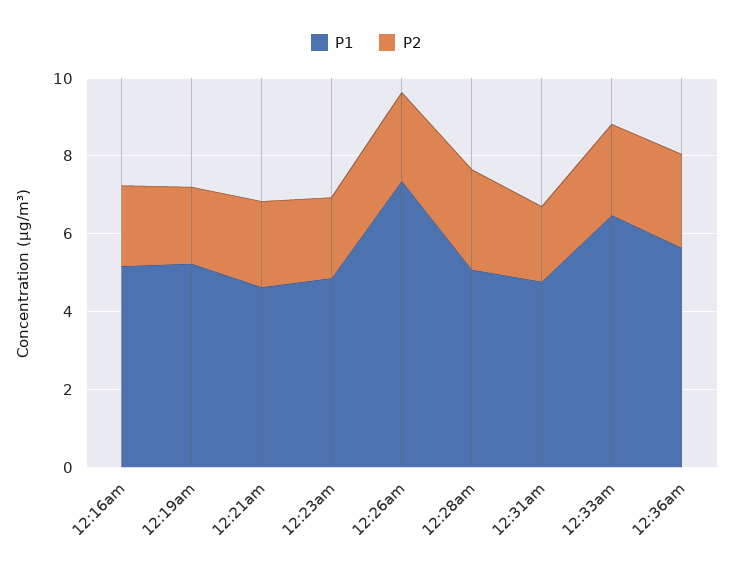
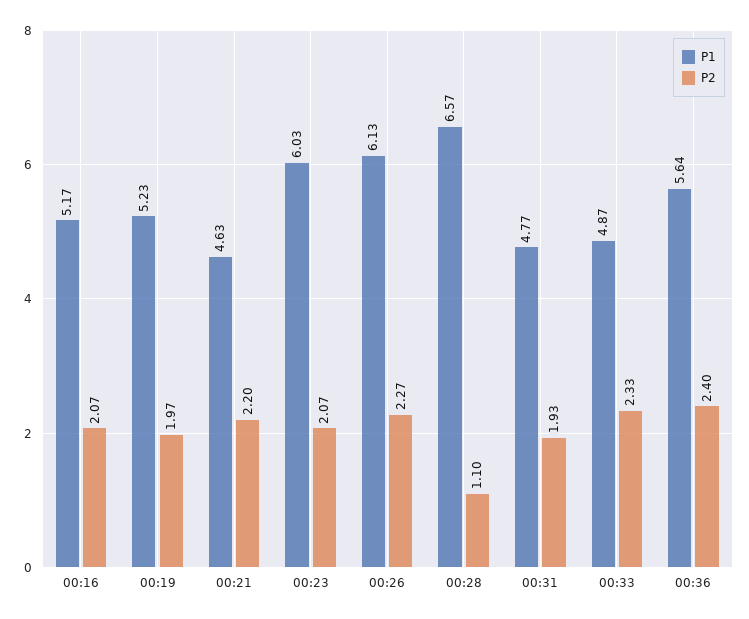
P1, 12:23am: 5 -> 6.03
P1, 12:26am: 7.5 -> 6.13
P1, 12:28am: 5 -> 6.57
P2, 12:28am: 2.5 -> 1.1
P1, 12:33am: 6.5 -> 4.87

